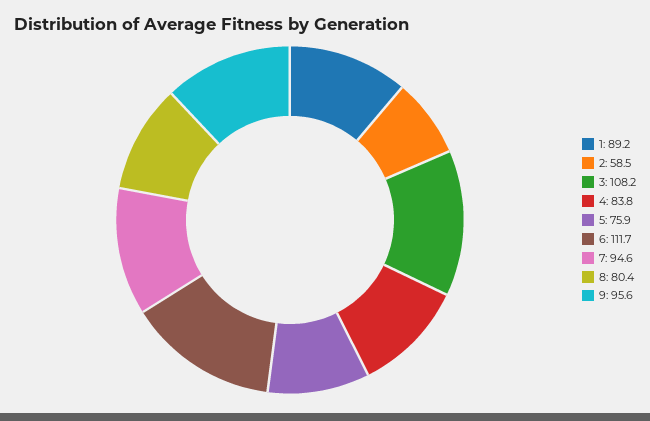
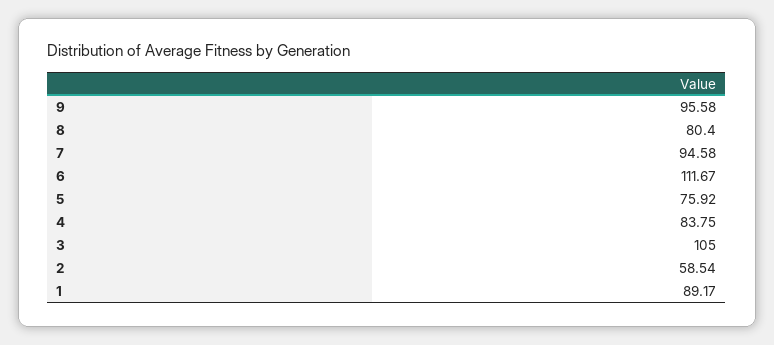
3: 108.2 -> 105

